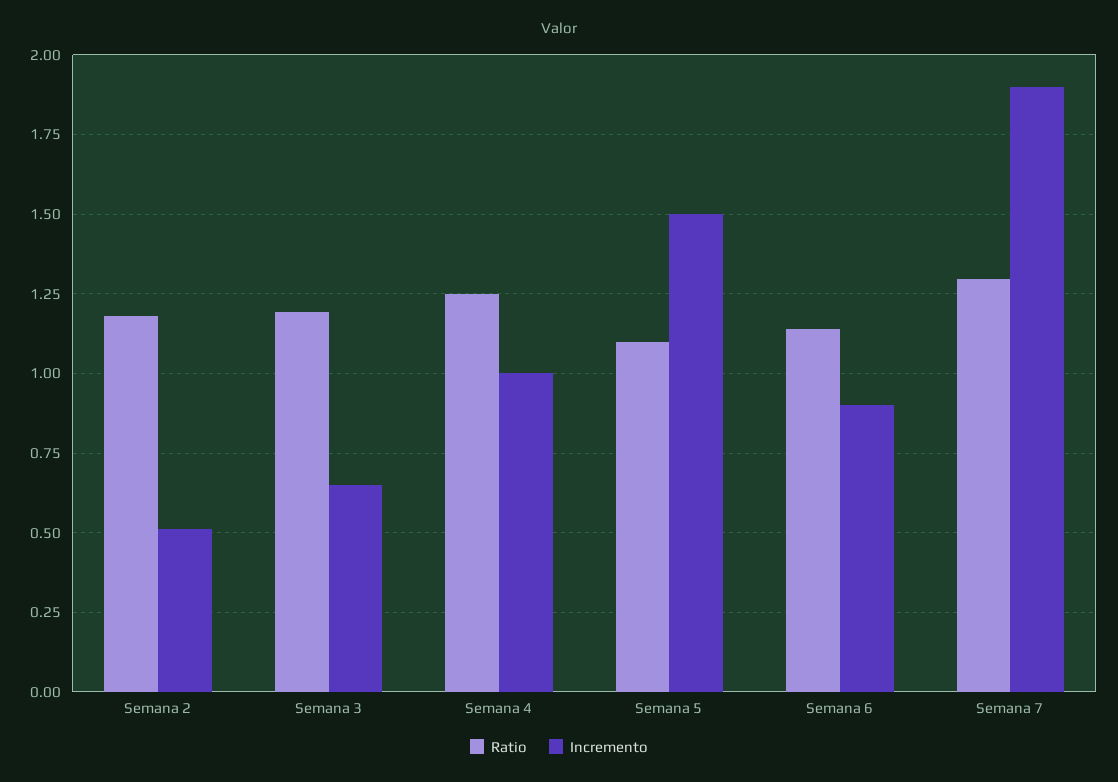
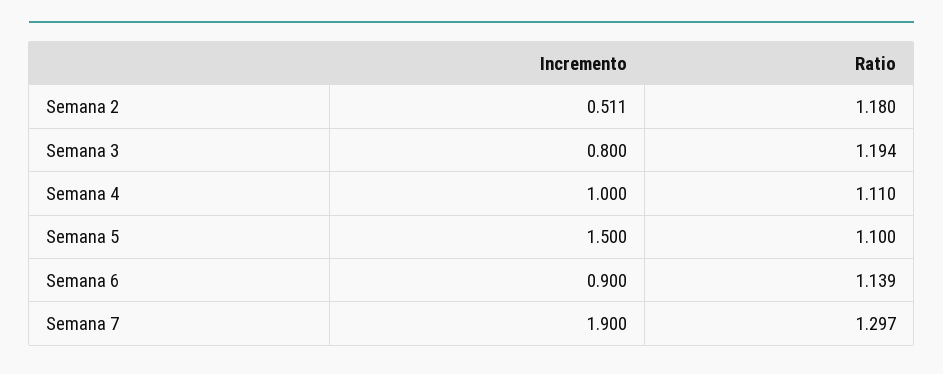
Incremento, Semana 3: 0.65 -> 0.8
Ratio, Semana 4: 1.25 -> 1.11

